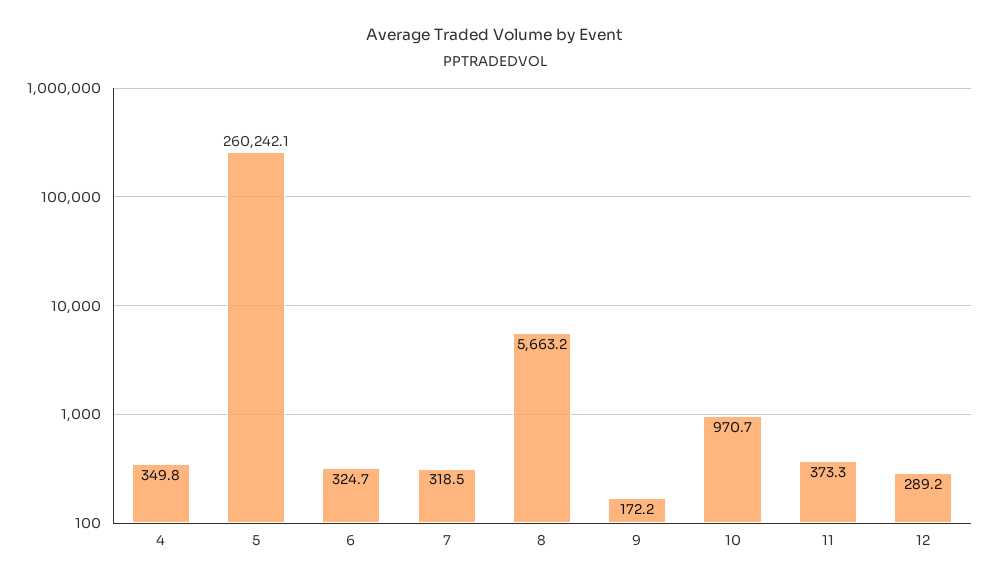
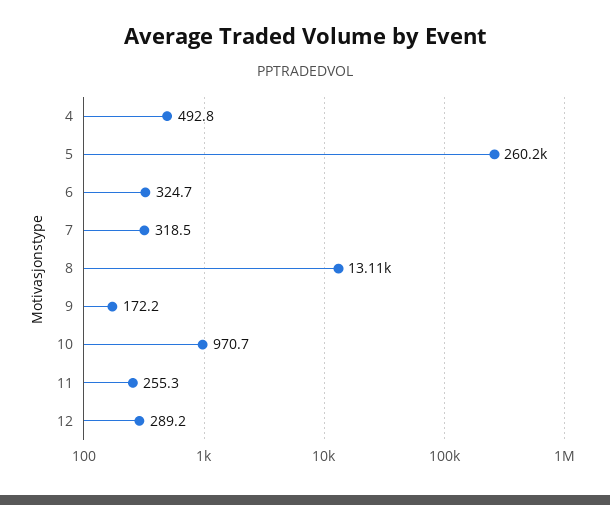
4: 349.8 -> 492.8
8: 5663.2 -> 13110
11: 373.3 -> 255.3

